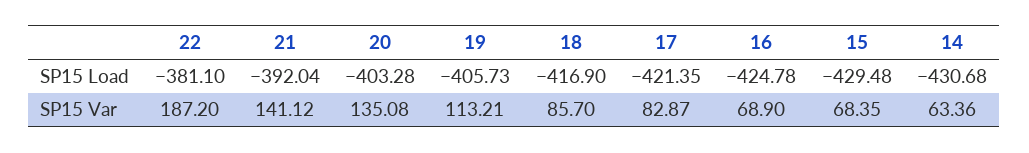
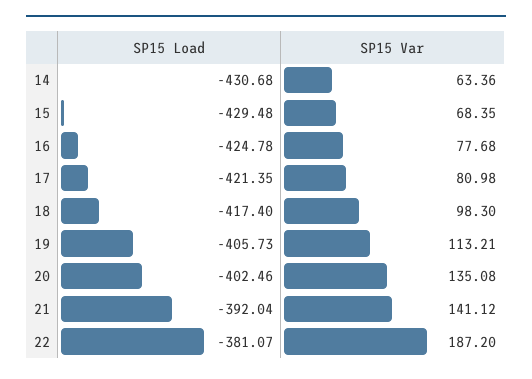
22, SP15 Load: -381.1 -> -381.07
20, SP15 Load: -403.28 -> -402.46
18, SP15 Load: -416.9 -> -417.4
18, SP15 Var: 85.7 -> 98.3
17, SP15 Var: 82.87 -> 80.98
16, SP15 Var: 68.9 -> 77.68

